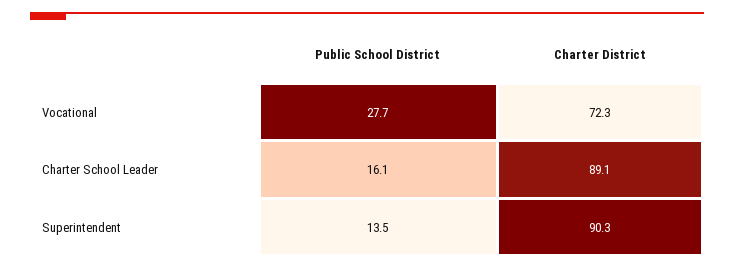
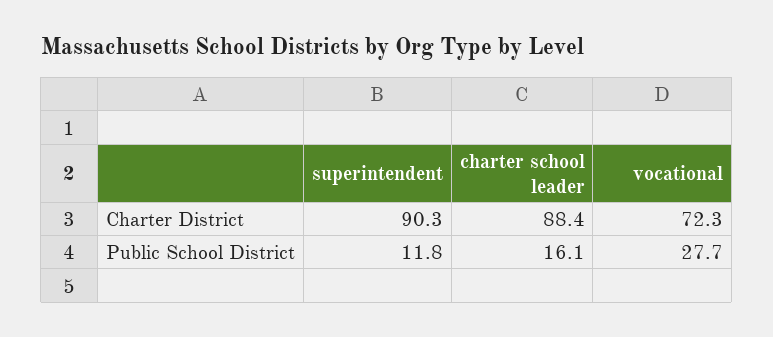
Charter District, Charter School Leader: 89.1 -> 88.4
Public School District, Superintendent: 13.5 -> 11.8

